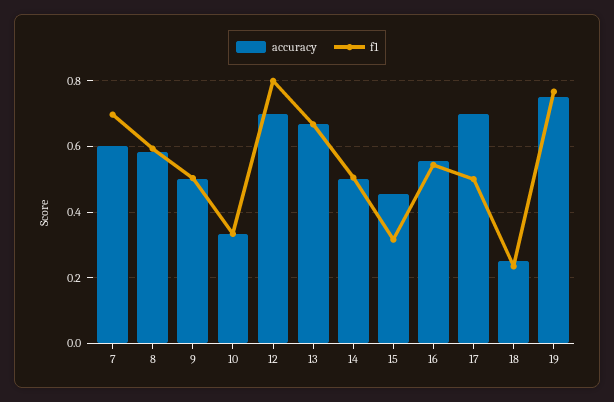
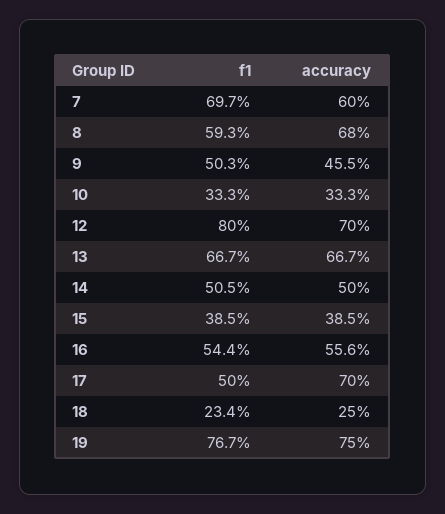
accuracy, 8: 0.58 -> 0.68
accuracy, 9: 0.5 -> 0.455
accuracy, 15: 0.46 -> 0.385
f1, 15: 0.32 -> 0.385

